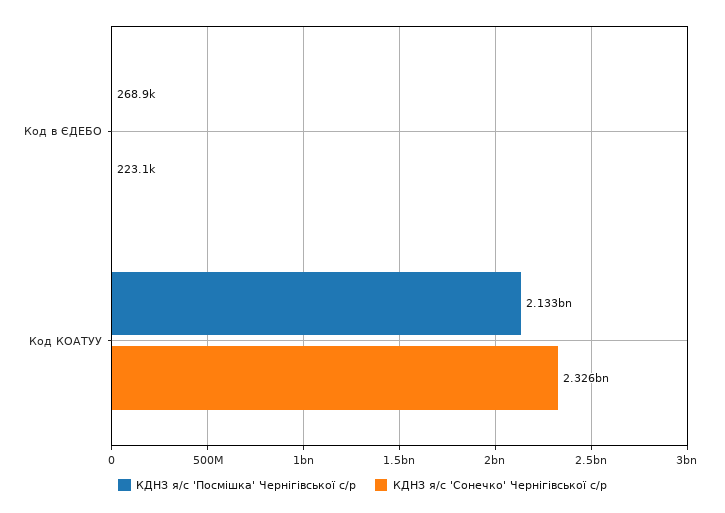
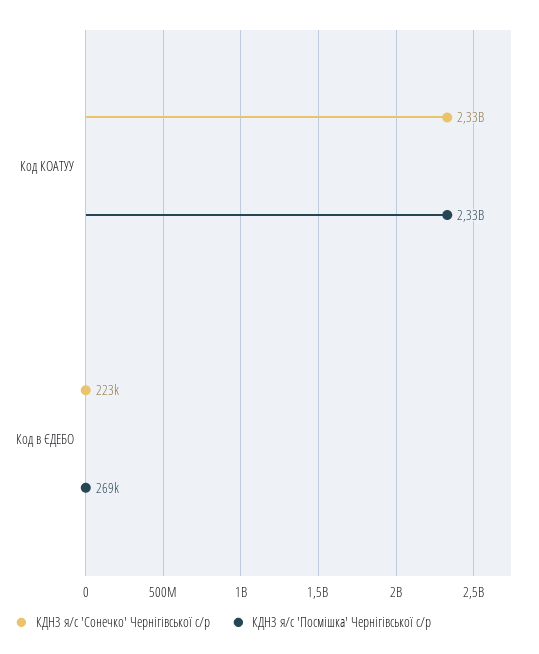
КДНЗ я/с 'Посмішка' Чернігівської с/р, Код КОАТУУ: 2133000000 -> 2330000000

